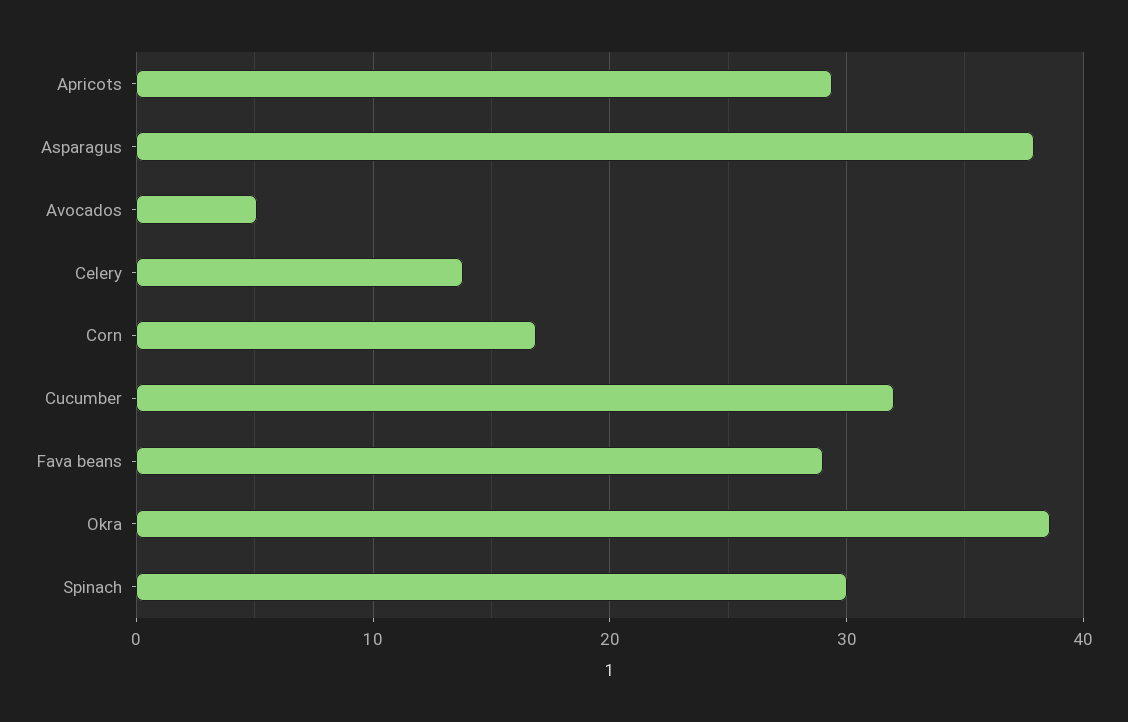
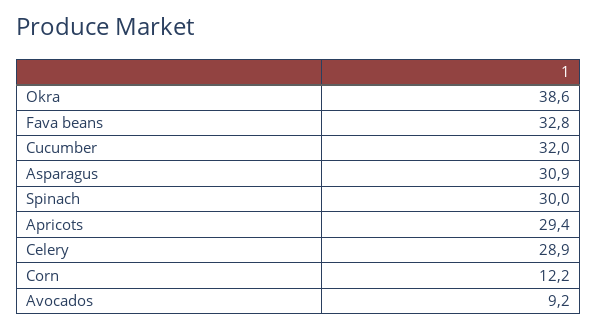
Asparagus: 38 -> 30.9
Avocados: 5 -> 9.2
Celery: 14 -> 28.9
Corn: 17 -> 12.2
Fava beans: 29 -> 32.8

